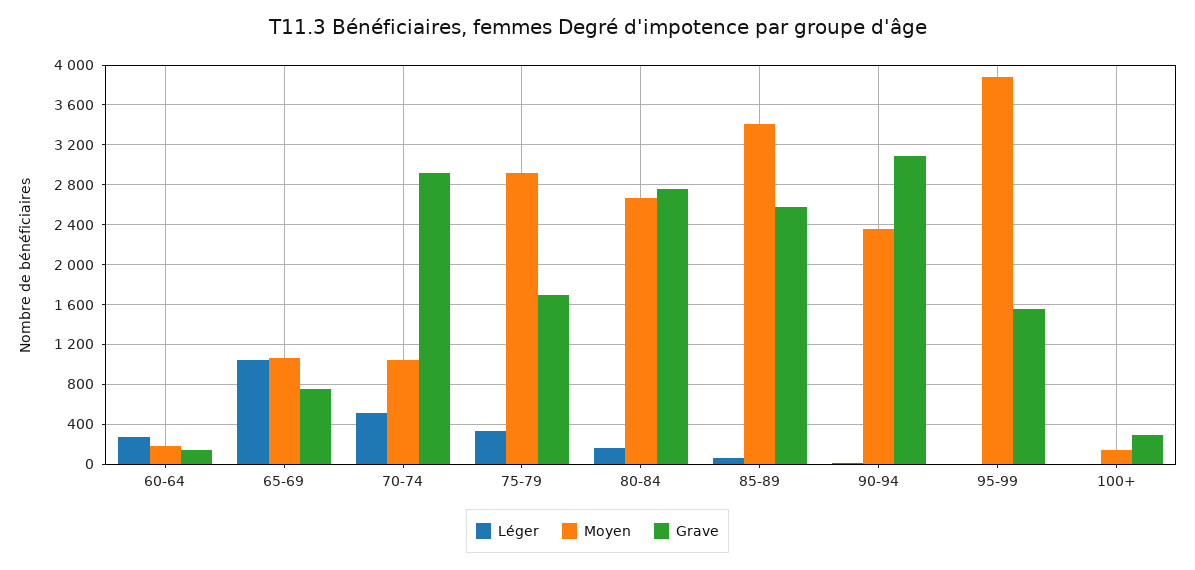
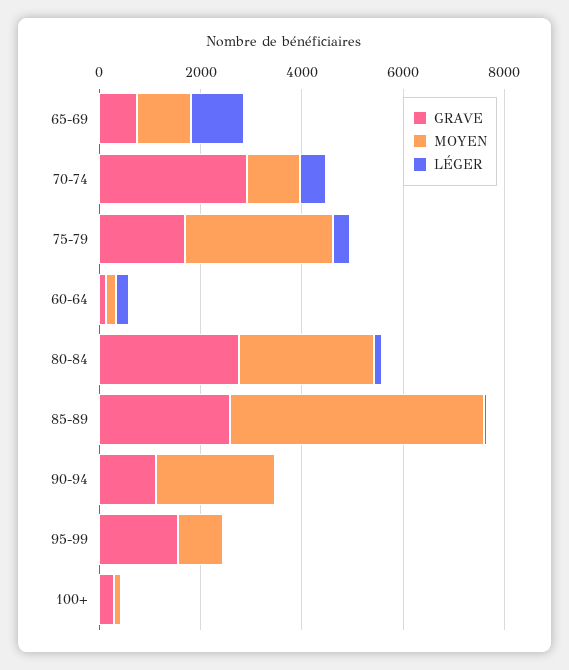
Moyen, 85-89: 3400 -> 5000
Grave, 90-94: 3100 -> 1000
Moyen, 95-99: 3900 -> 1000

